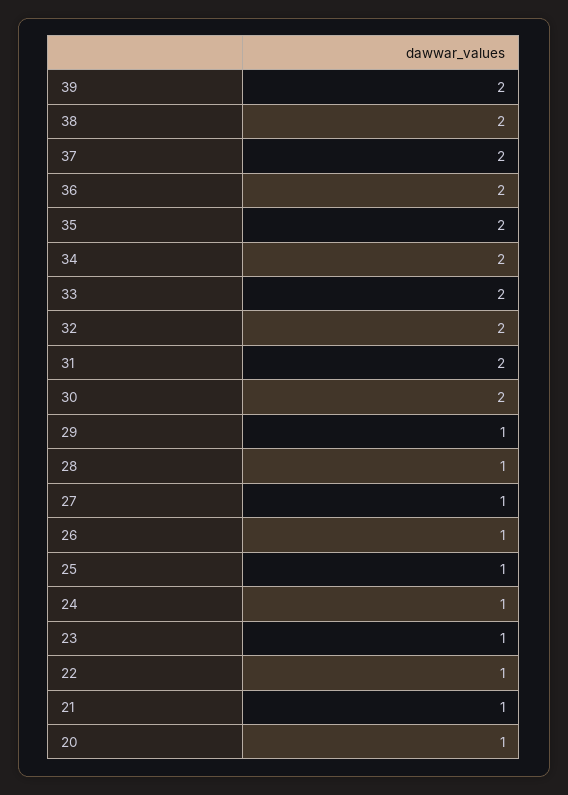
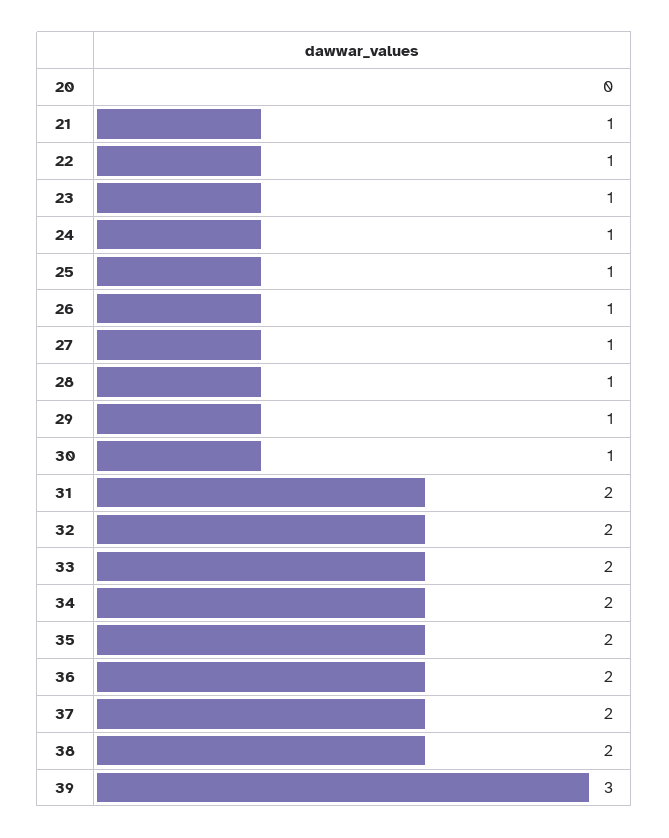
39: 2 -> 3
30: 2 -> 1
20: 1 -> 0

